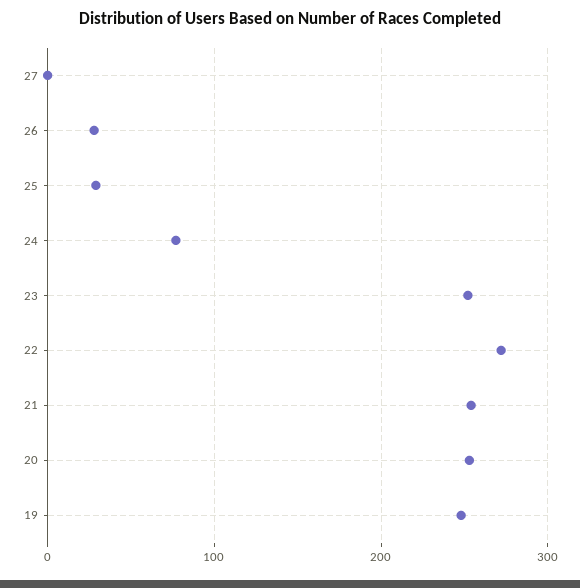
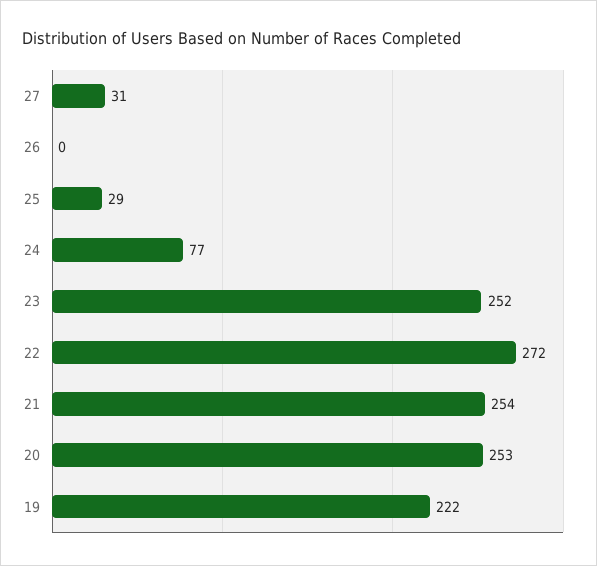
27: 0 -> 31
26: 30 -> 0
19: 250 -> 222

